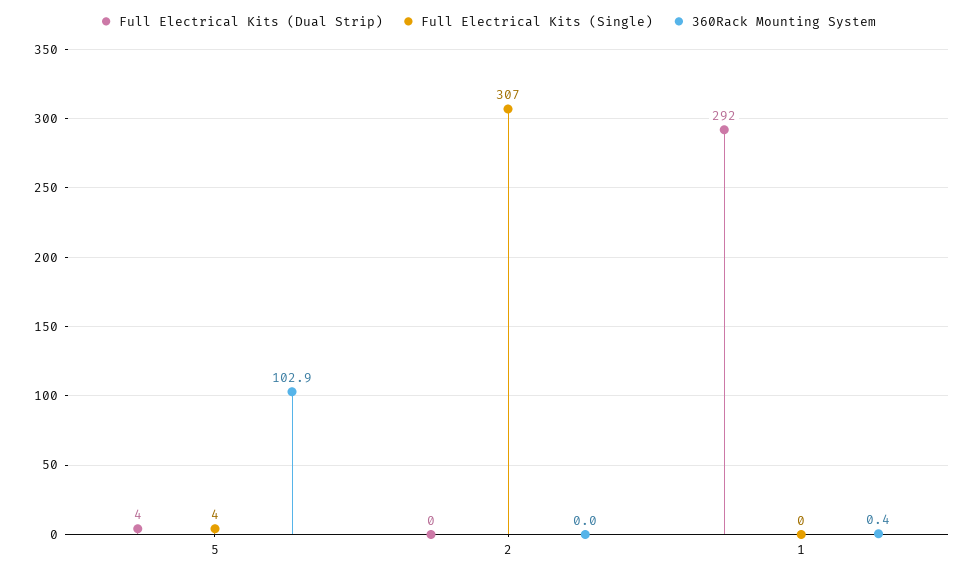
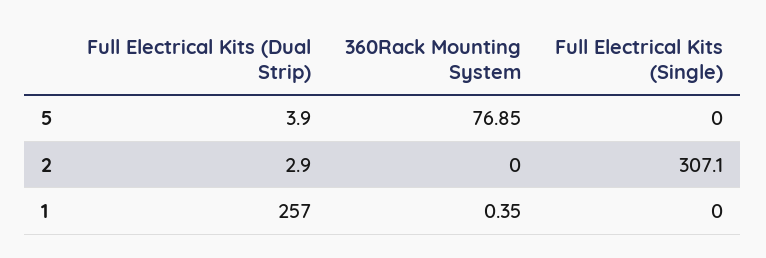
Full Electrical Kits (Single), 5: 4 -> 0
360Rack Mounting System, 5: 102.9 -> 76.85
Full Electrical Kits (Dual Strip), 2: 0 -> 2.9
Full Electrical Kits (Dual Strip), 1: 292 -> 257

